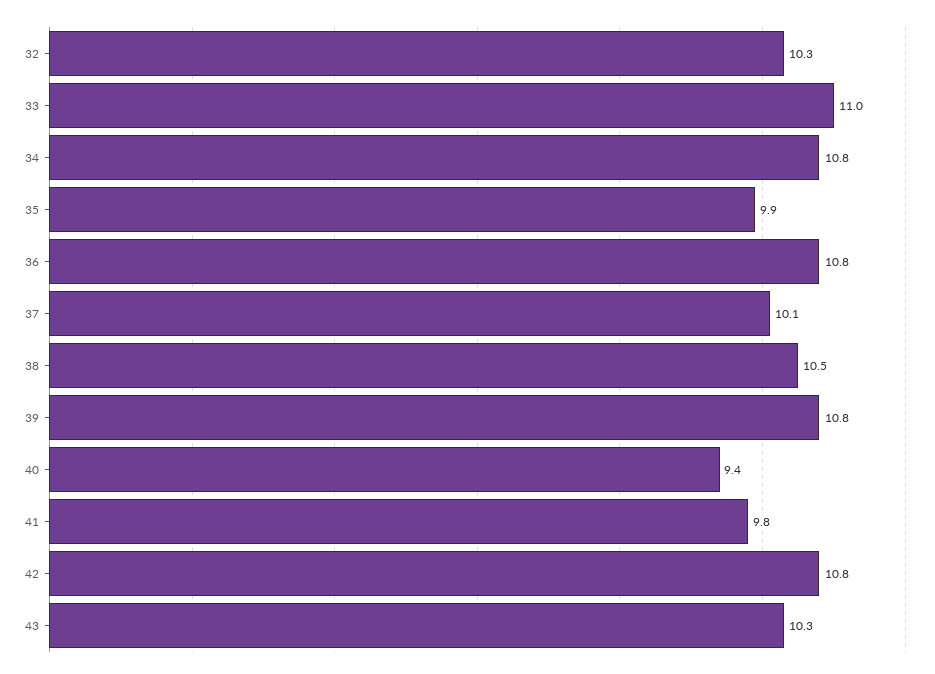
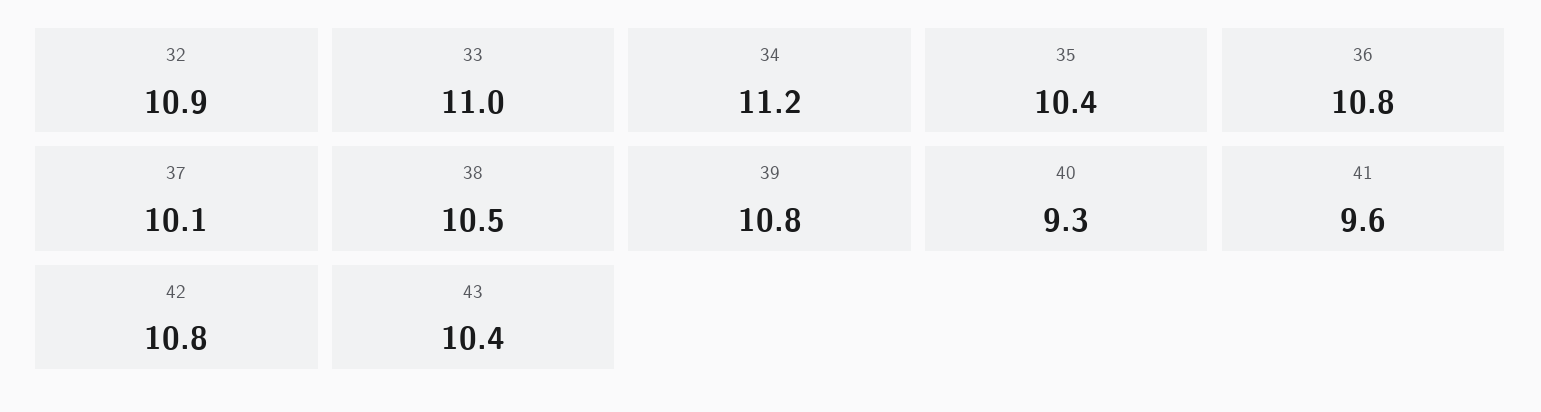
32: 10.3 -> 10.9
34: 10.8 -> 11.2
35: 9.9 -> 10.4
40: 9.4 -> 9.3
41: 9.8 -> 9.6
43: 10.3 -> 10.4

